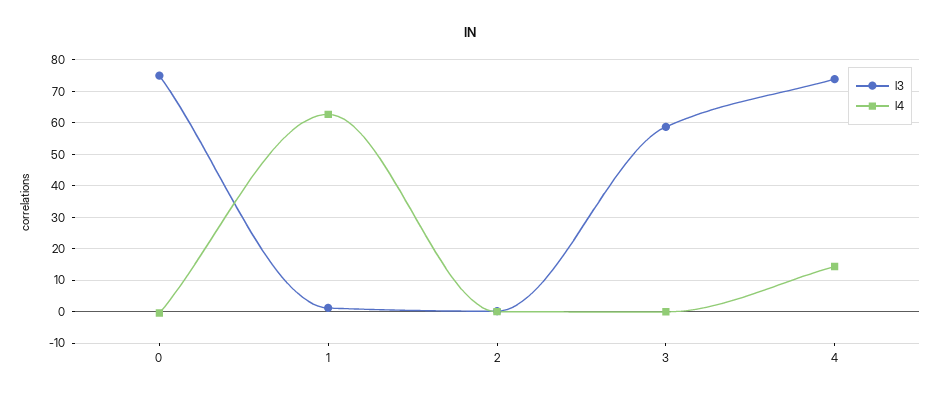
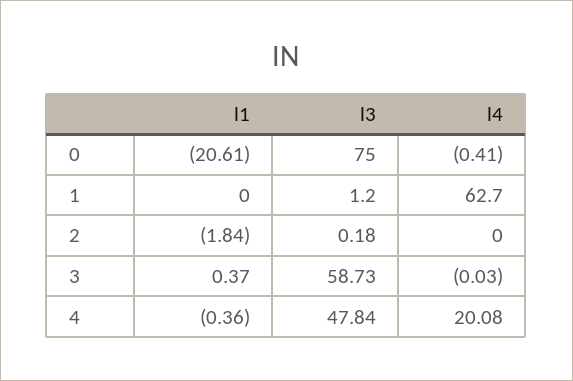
l3, 4: 74 -> 47.84
l4, 4: 14 -> 20.08
l1, 0: none -> -20.61
l1, 1: none -> 0
l1, 2: none -> -1.84
l1, 3: none -> 0.37
l1, 4: none -> -0.36

